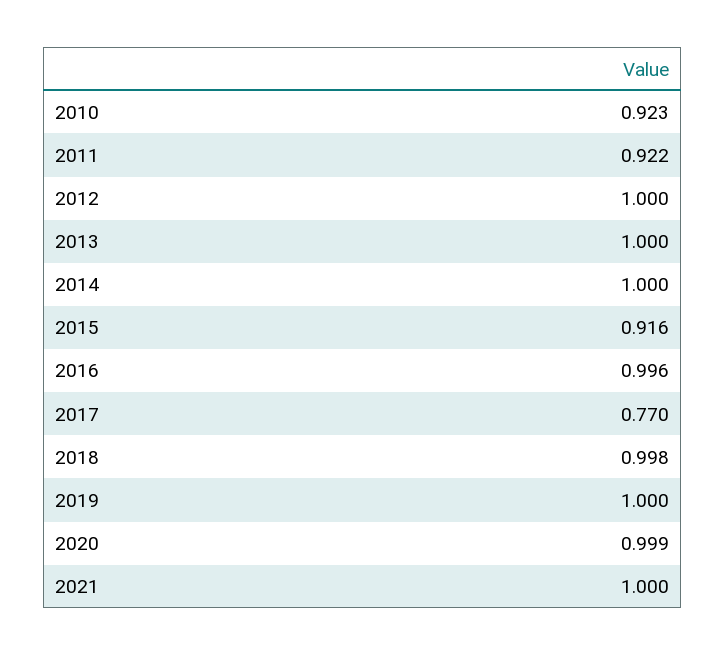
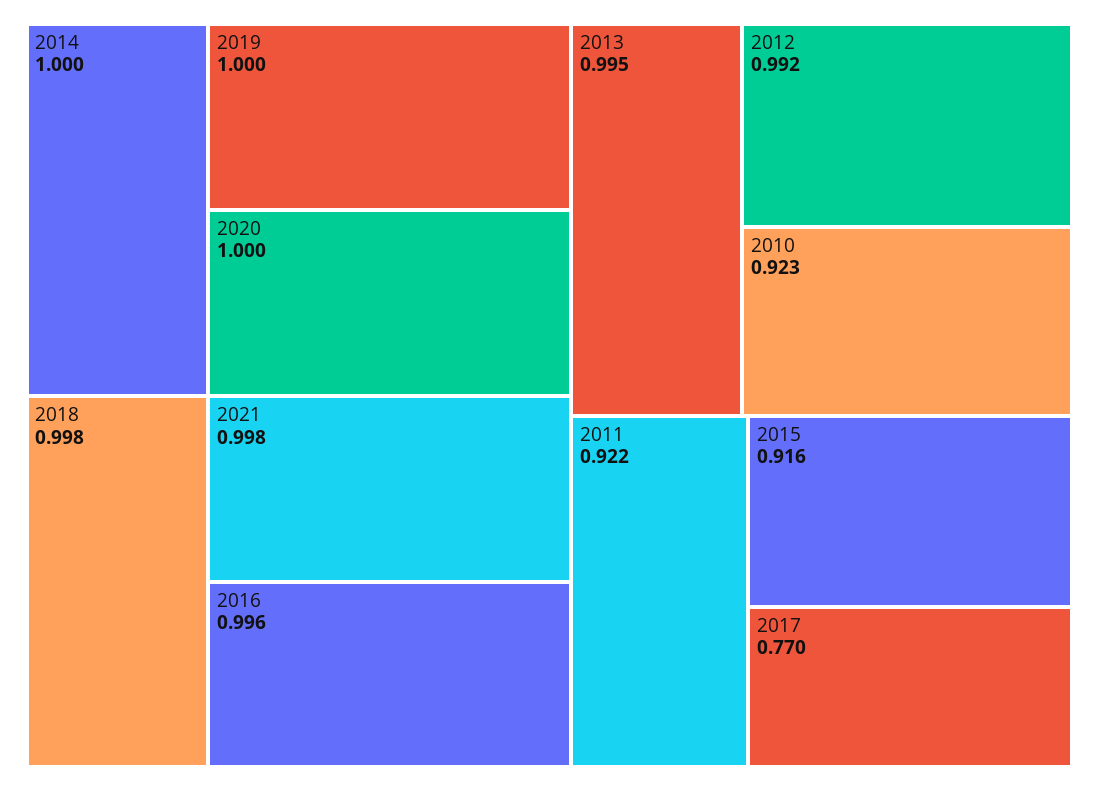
2012: 1 -> 0.992
2013: 1 -> 0.995
2020: 0.999 -> 1
2021: 1 -> 0.998

